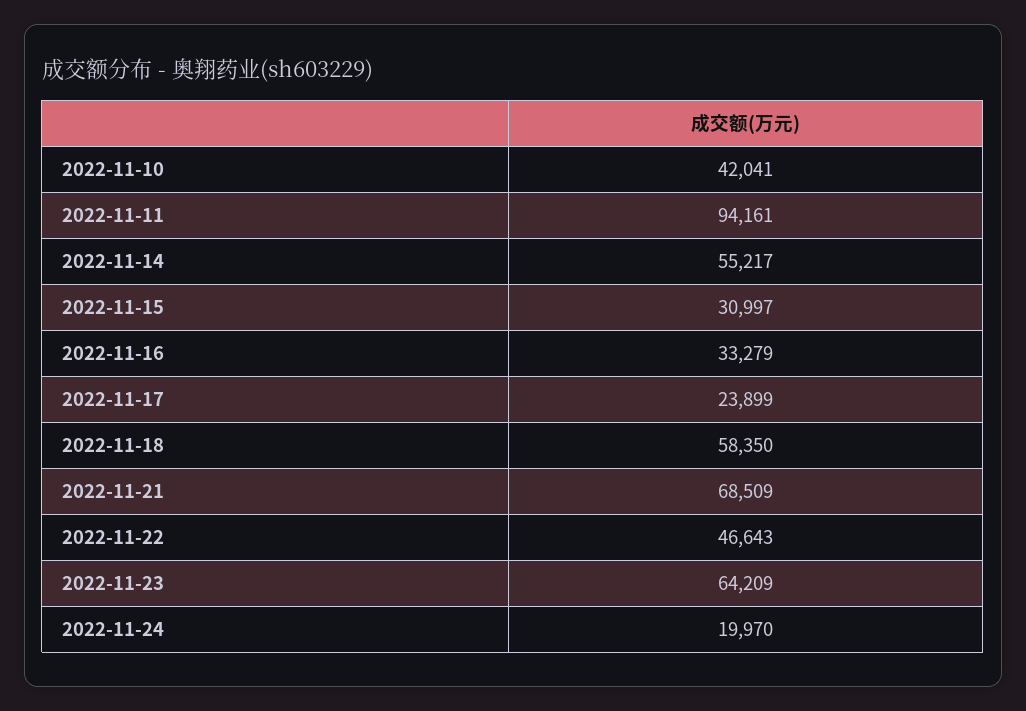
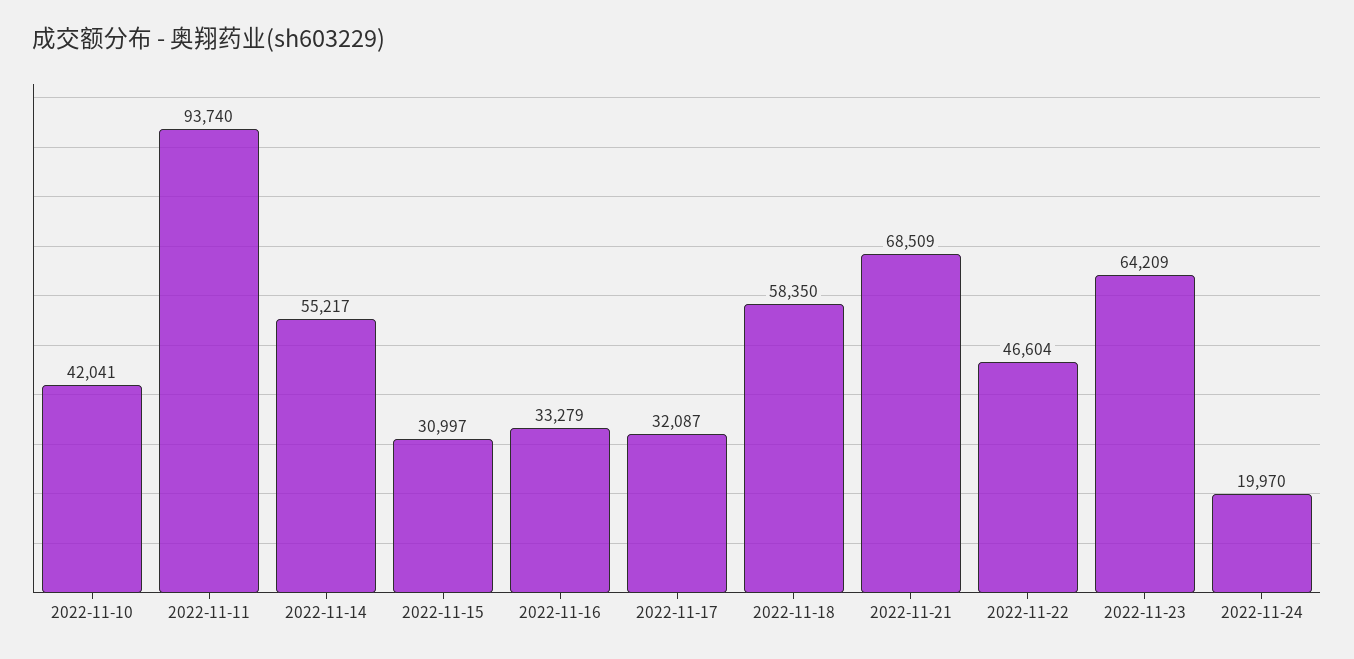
2022-11-11: 94161 -> 93740
2022-11-17: 23899 -> 32087
2022-11-22: 46643 -> 46604

